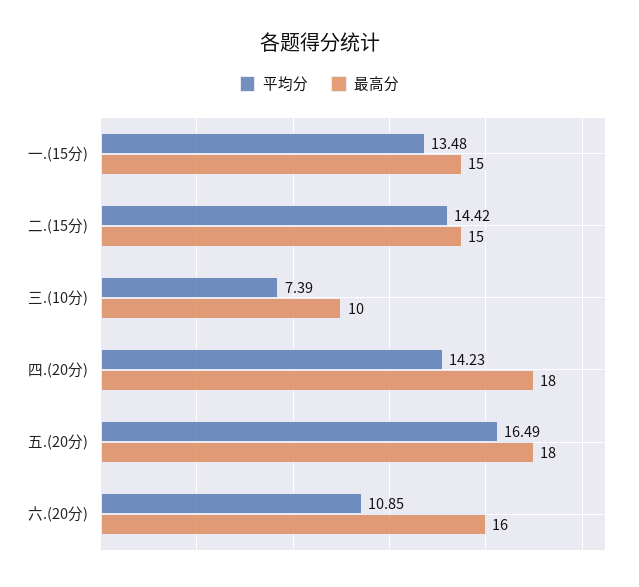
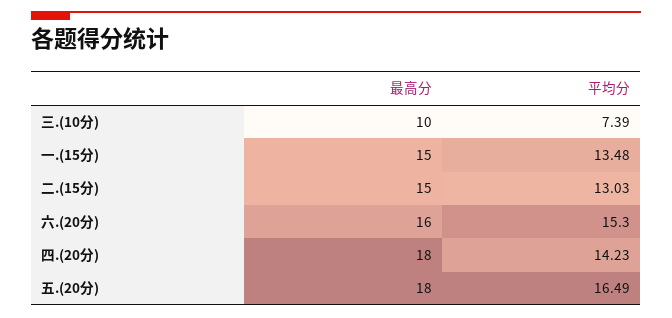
平均分, 二.(15分): 14.42 -> 13.03
平均分, 六.(20分): 10.85 -> 15.3

